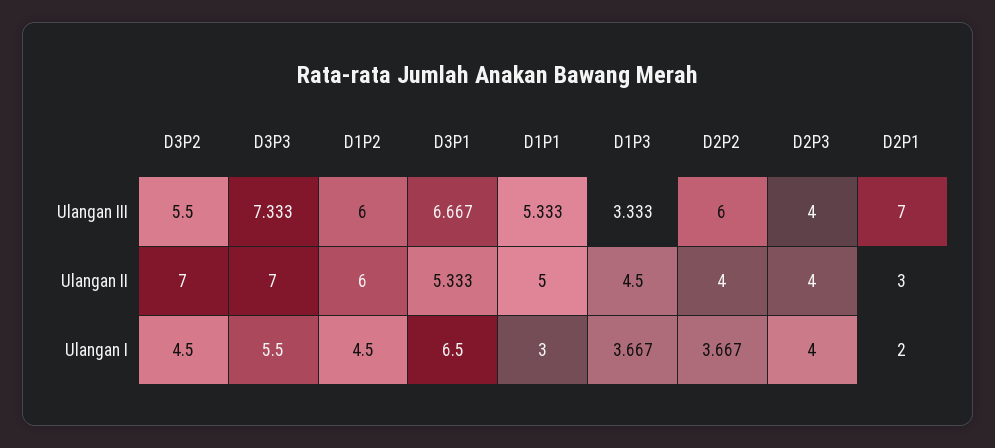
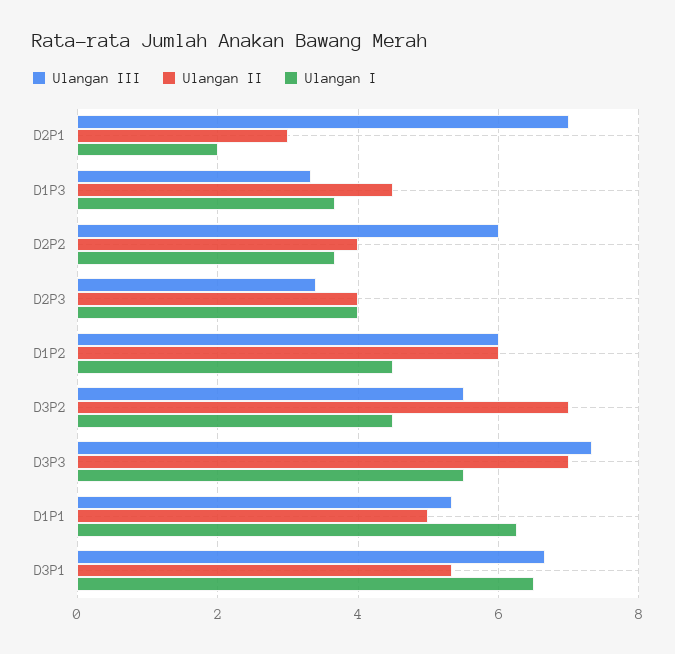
Ulangan III, D2P3: 4 -> 3.4
Ulangan I, D1P1: 3 -> 6.2

